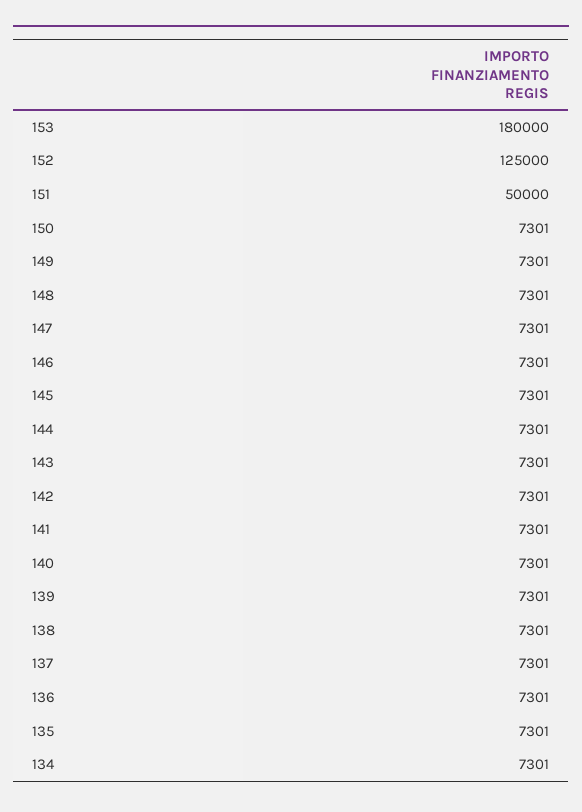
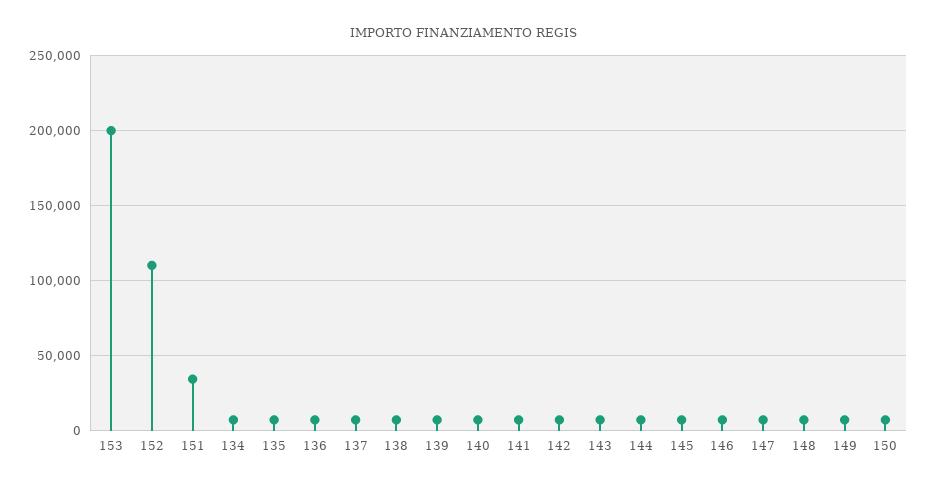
153: 180000 -> 200000
152: 125000 -> 110000
151: 50000 -> 35000

